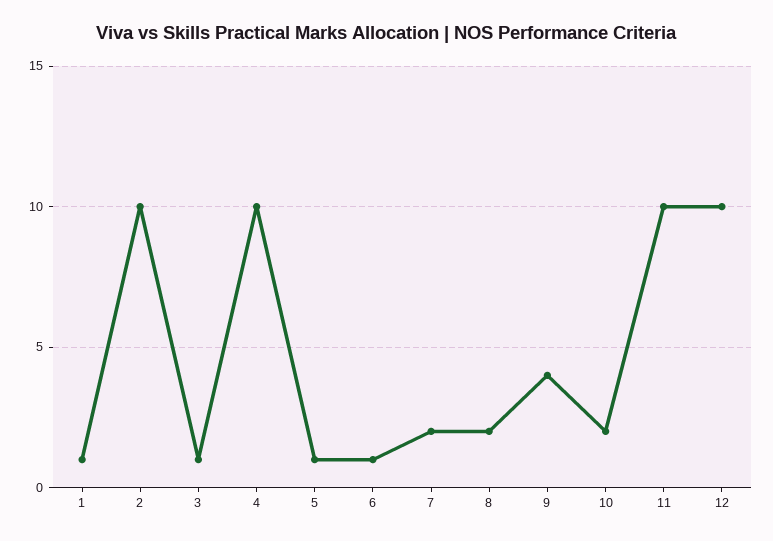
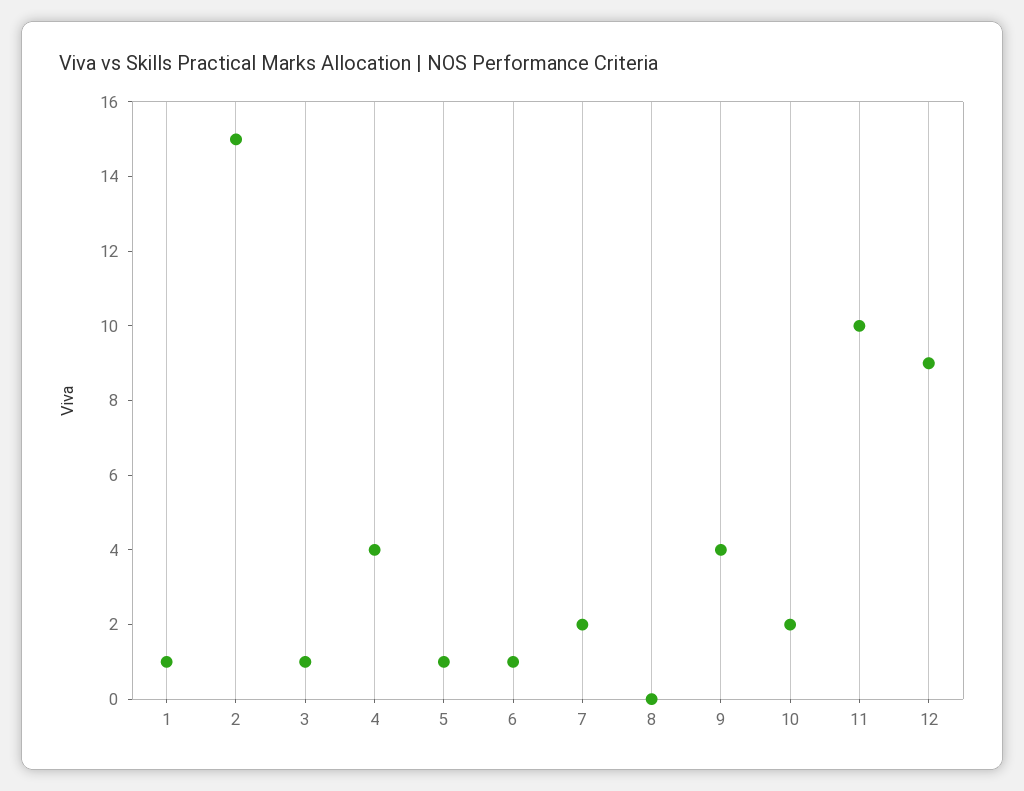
2: 10 -> 15
4: 10 -> 4
8: 2 -> 0
12: 10 -> 9

